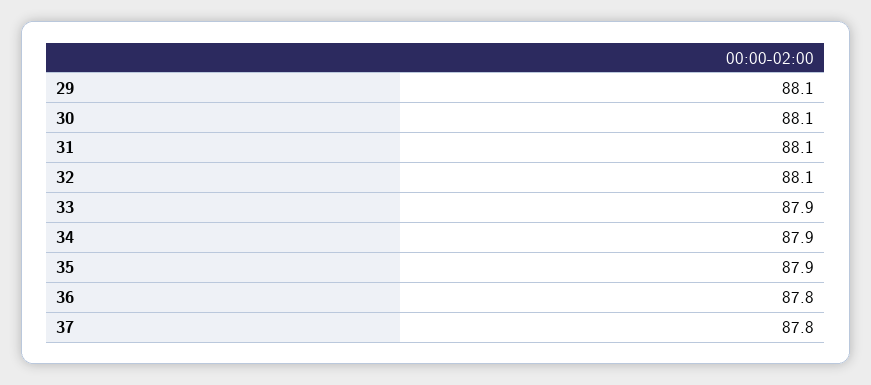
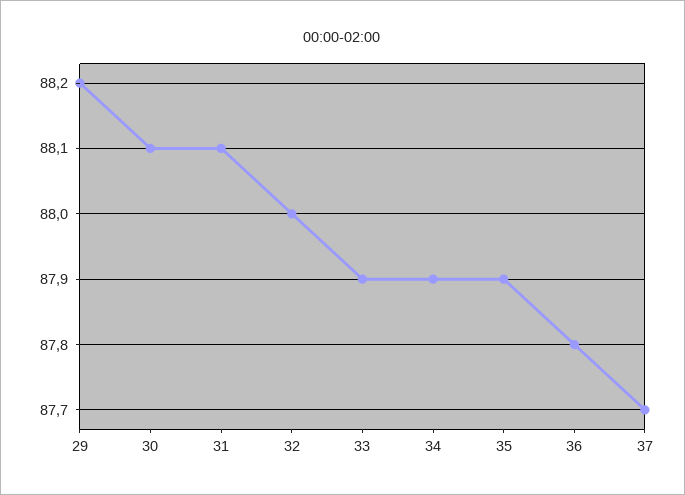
29: 88.1 -> 88.2
32: 88.1 -> 88
37: 87.8 -> 87.7

